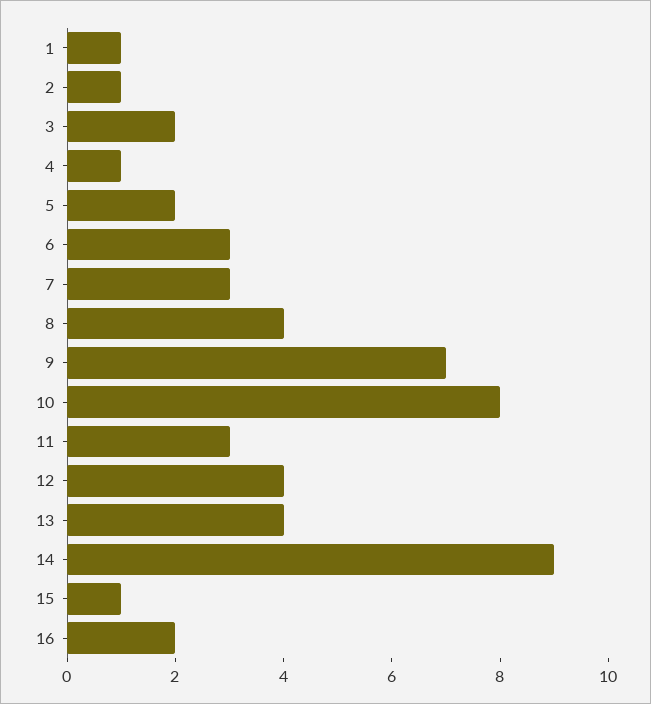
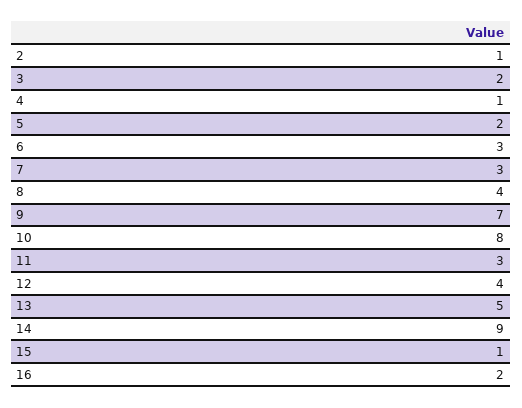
1: 1 -> none
13: 4 -> 5

